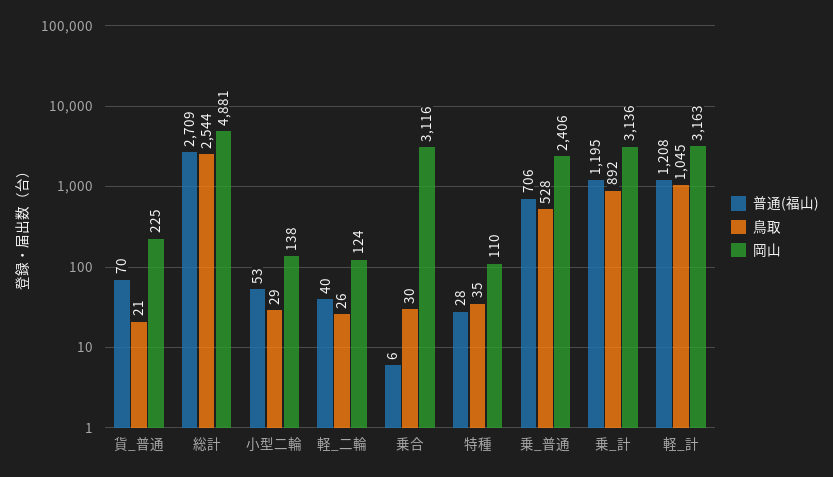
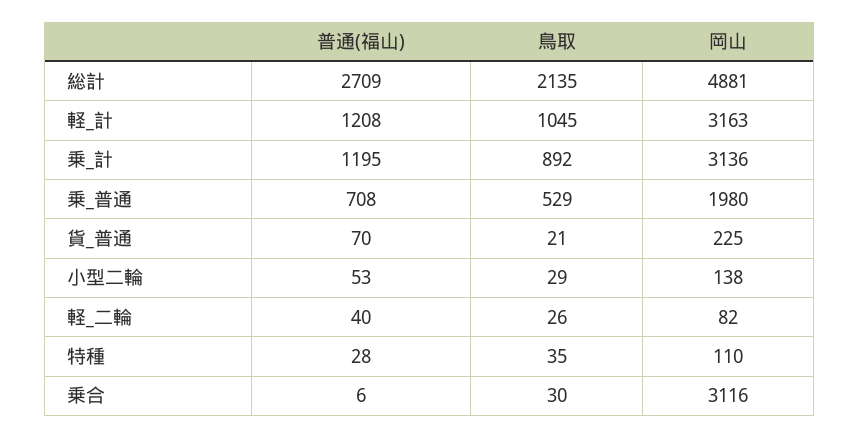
鳥取, 総計: 2544 -> 2135
岡山, 軽_二輪: 124 -> 82
普通(福山), 乗_普通: 706 -> 708
鳥取, 乗_普通: 528 -> 529
岡山, 乗_普通: 2406 -> 1980

